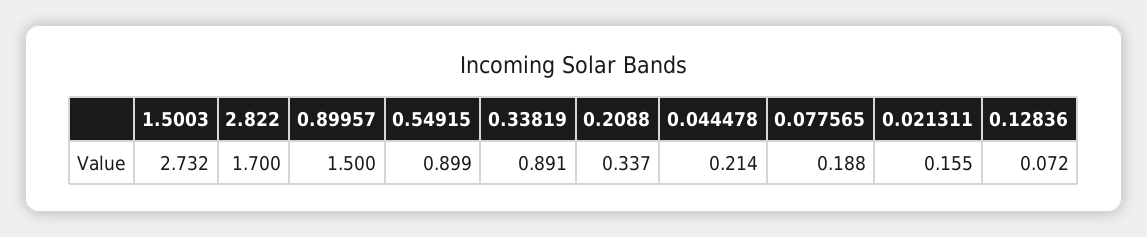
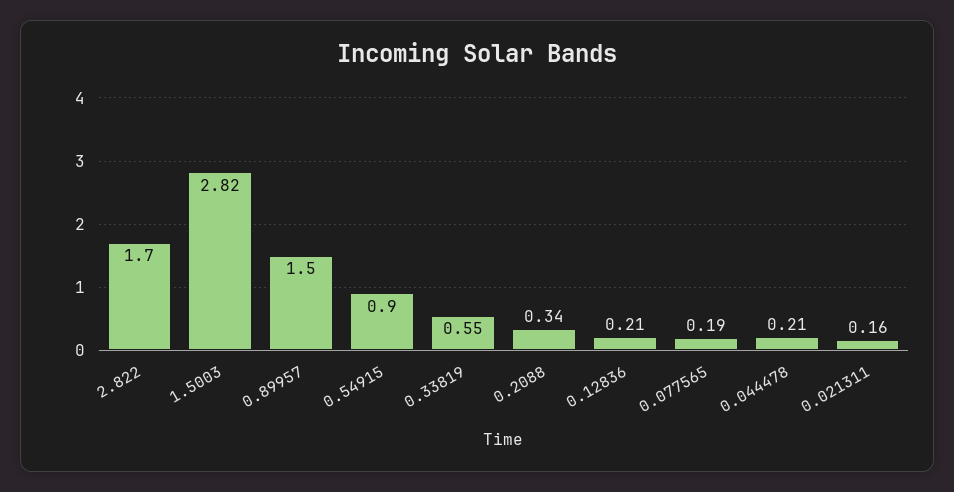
1.5003: 2.732 -> 2.82
0.33819: 0.891 -> 0.55
0.12836: 0.072 -> 0.21

